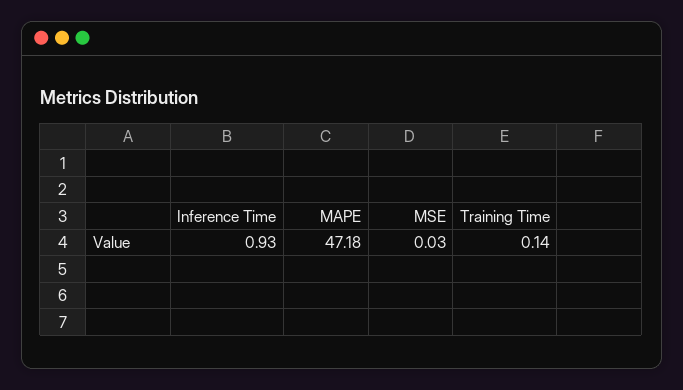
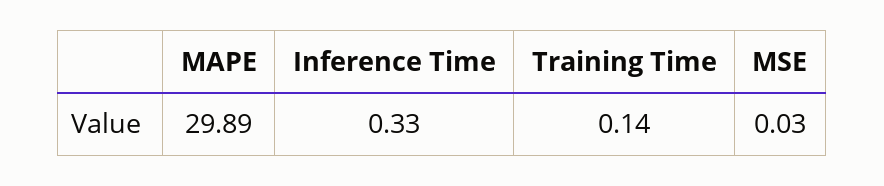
Inference Time: 0.93 -> 0.33
MAPE: 47.18 -> 29.89

